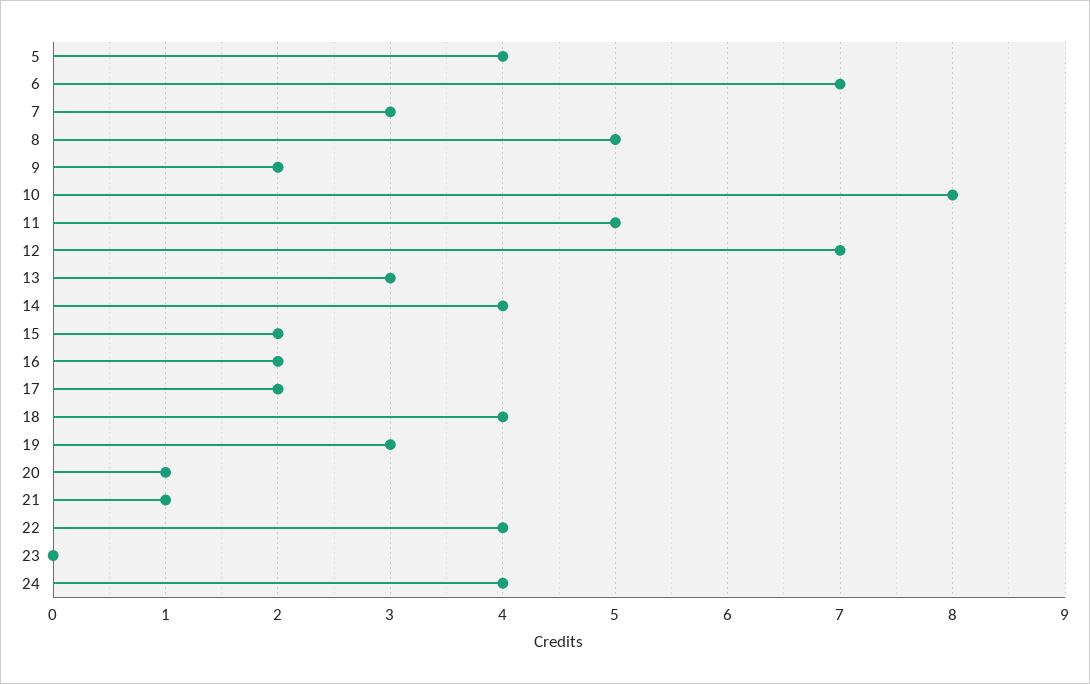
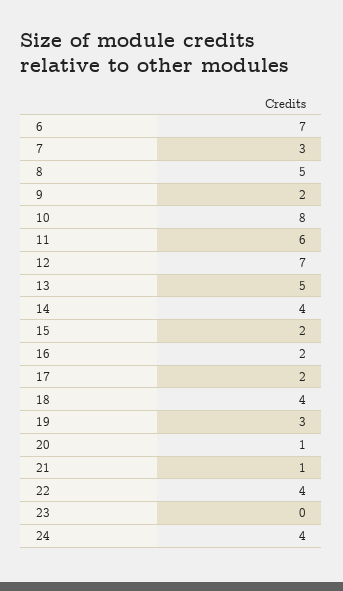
5: 4 -> none
11: 5 -> 6
13: 3 -> 5

